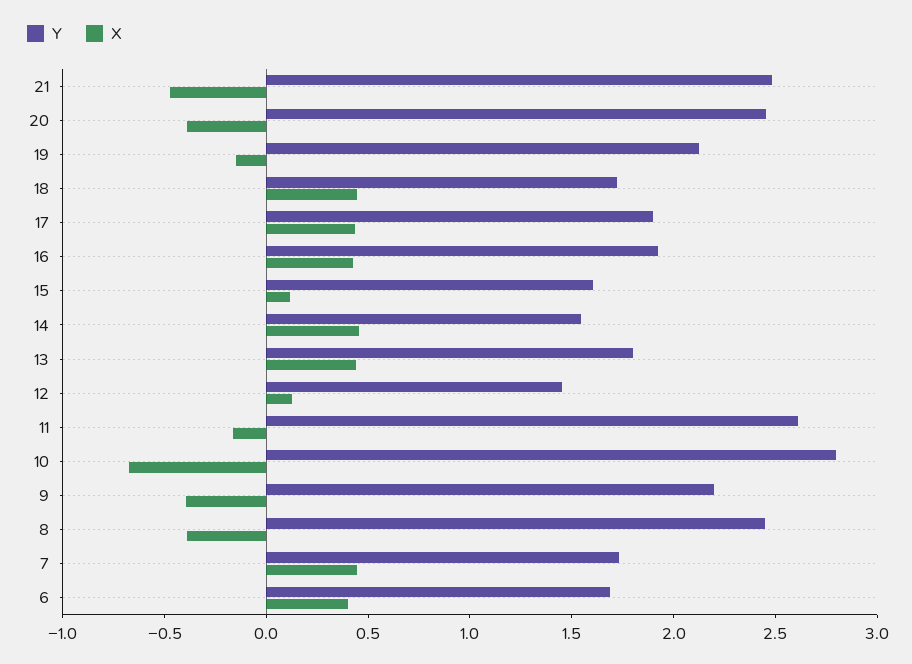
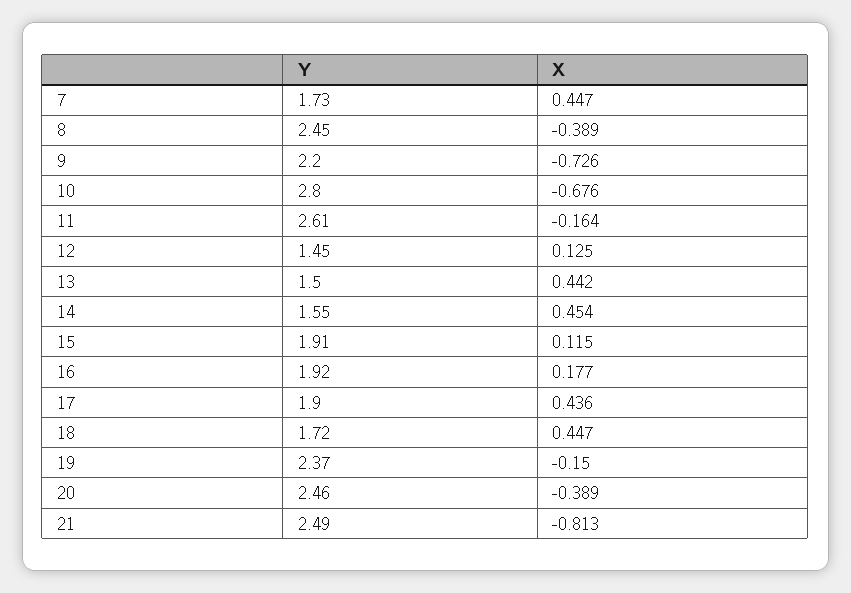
X, 21: -0.5 -> -0.813
Y, 19: 2.1 -> 2.37
X, 16: 0.4 -> 0.177
Y, 15: 1.6 -> 1.91
Y, 13: 1.8 -> 1.5
X, 9: -0.4 -> -0.726
Y, 6: 1.7 -> none
X, 6: 0.4 -> none

